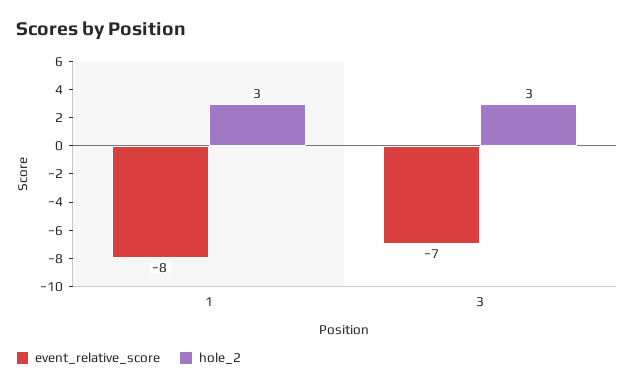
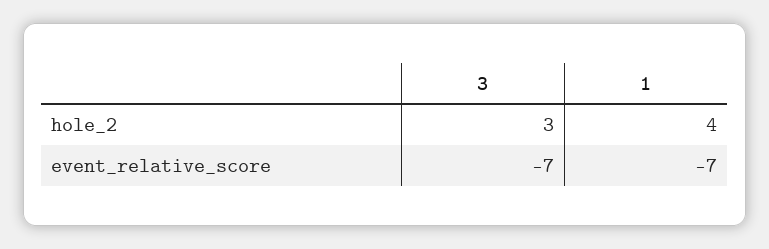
event_relative_score, 1: -8 -> -7
hole_2, 1: 3 -> 4

